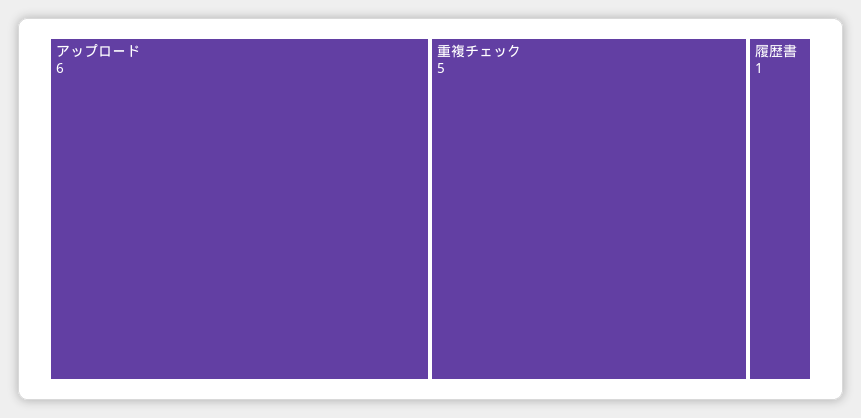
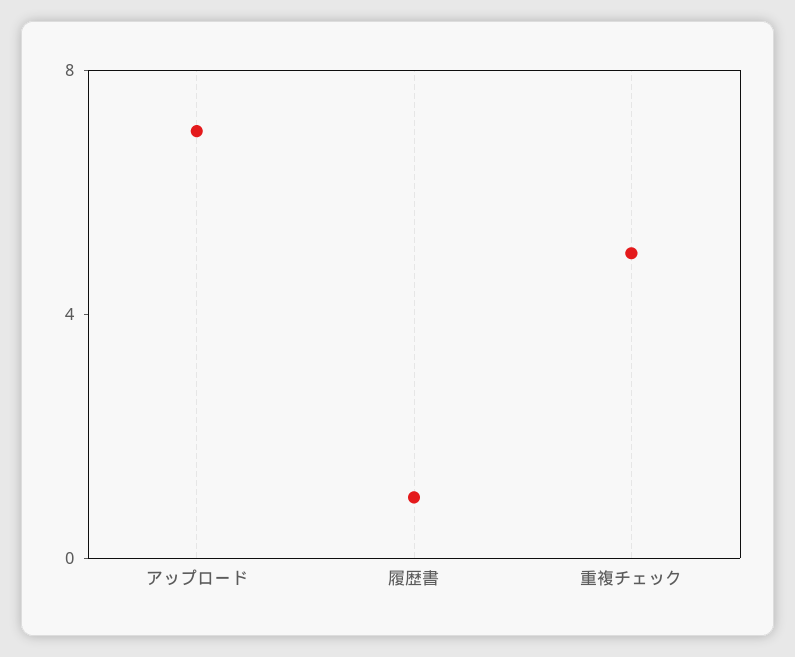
アップロード: 6 -> 7

